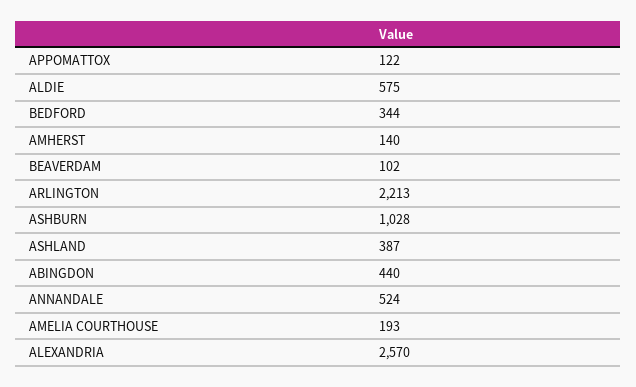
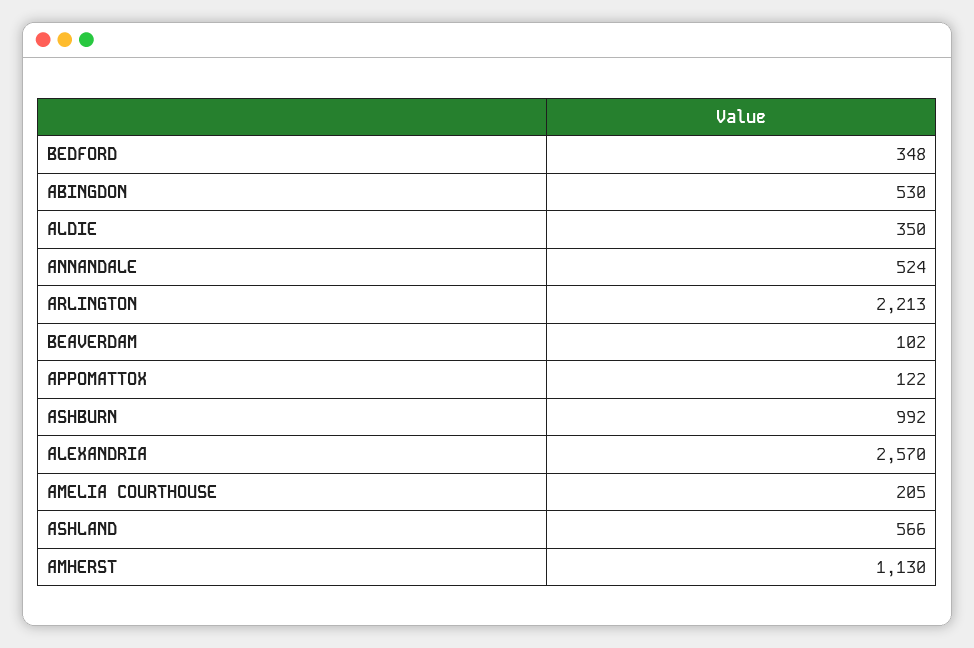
ALDIE: 575 -> 350
BEDFORD: 344 -> 348
AMHERST: 140 -> 1130
ASHBURN: 1028 -> 992
ASHLAND: 387 -> 566
ABINGDON: 440 -> 530
AMELIA COURTHOUSE: 193 -> 205

